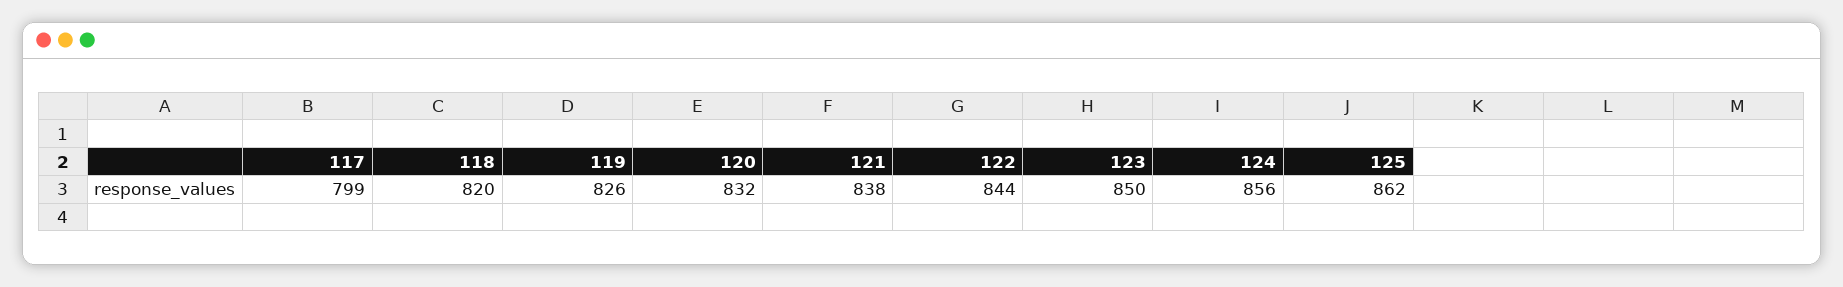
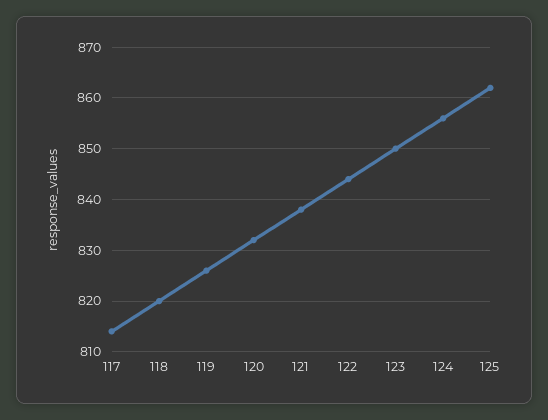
117: 799 -> 815

